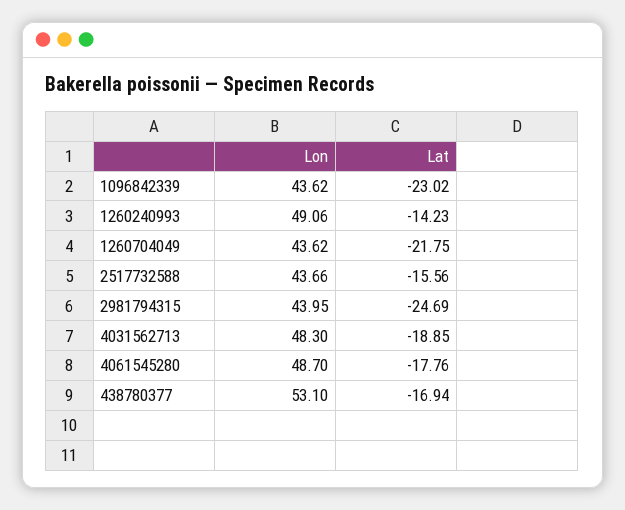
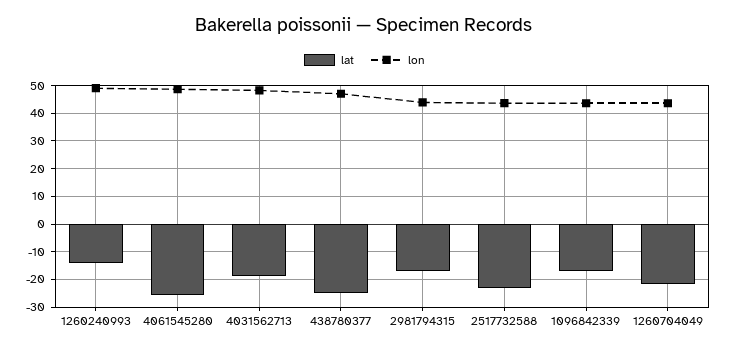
Lat, 1096842339: -23.02 -> -17.5
Lat, 2517732588: -15.56 -> -22.5
Lat, 2981794315: -24.69 -> -17.5
Lat, 4061545280: -17.76 -> -25
Lon, 438780377: 53.1 -> 47.5
Lat, 438780377: -16.94 -> -25

